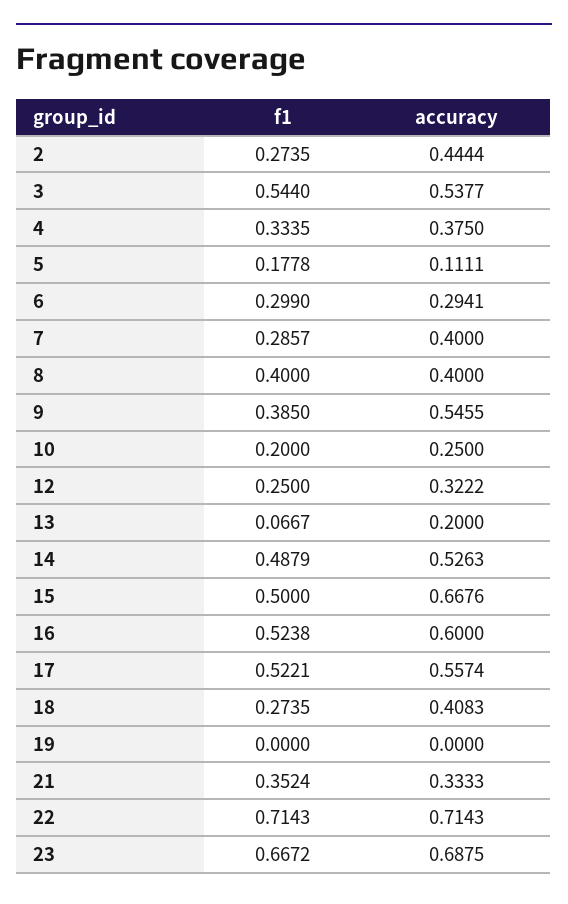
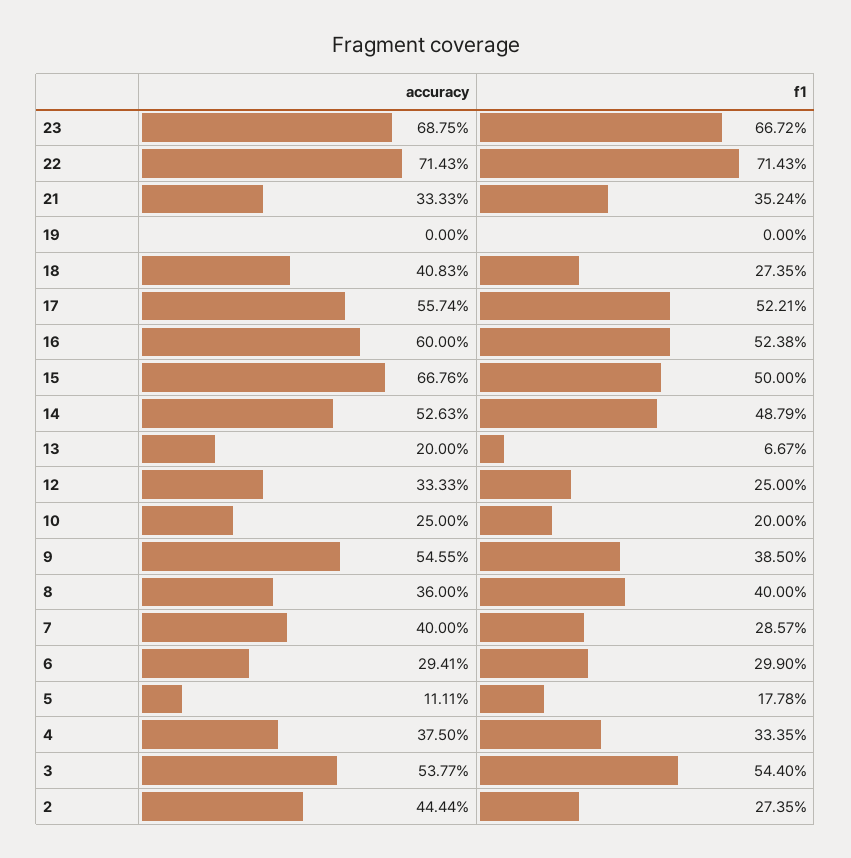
accuracy, 8: 0.4 -> 0.36
accuracy, 12: 0.3222 -> 0.3333

